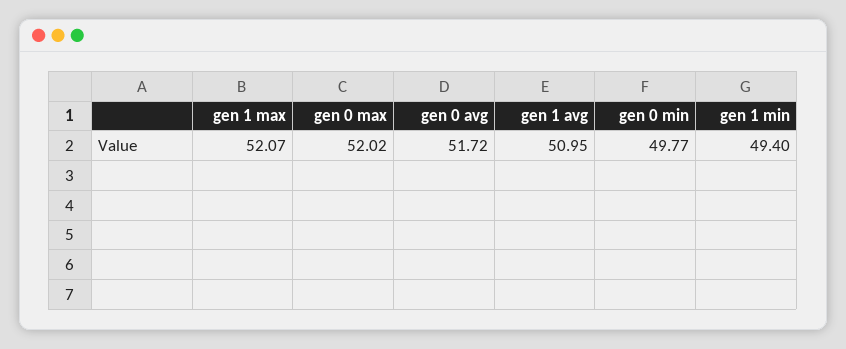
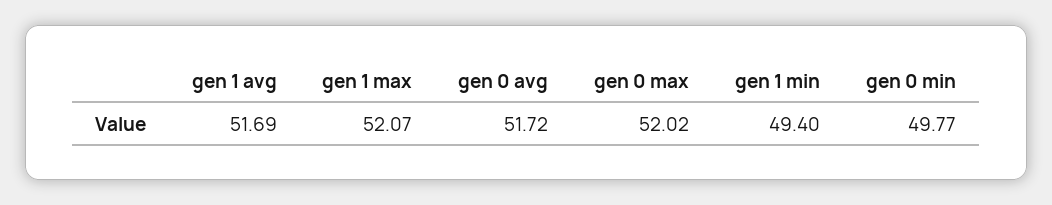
gen 1 avg: 50.95 -> 51.69

